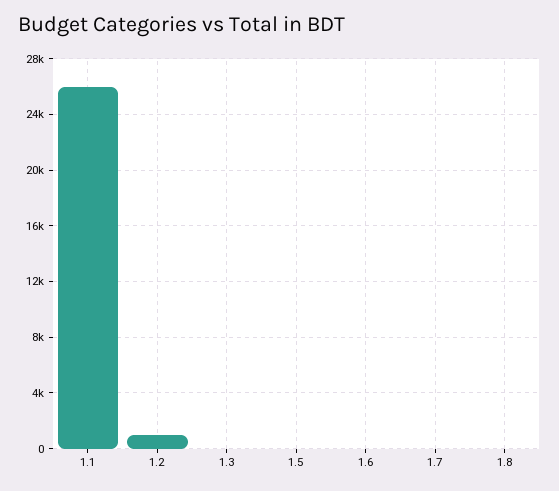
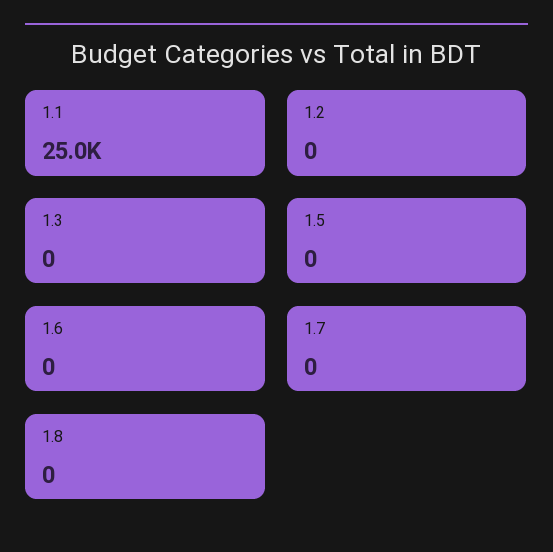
1.1: 26000 -> 25000
1.2: 1000 -> 0

